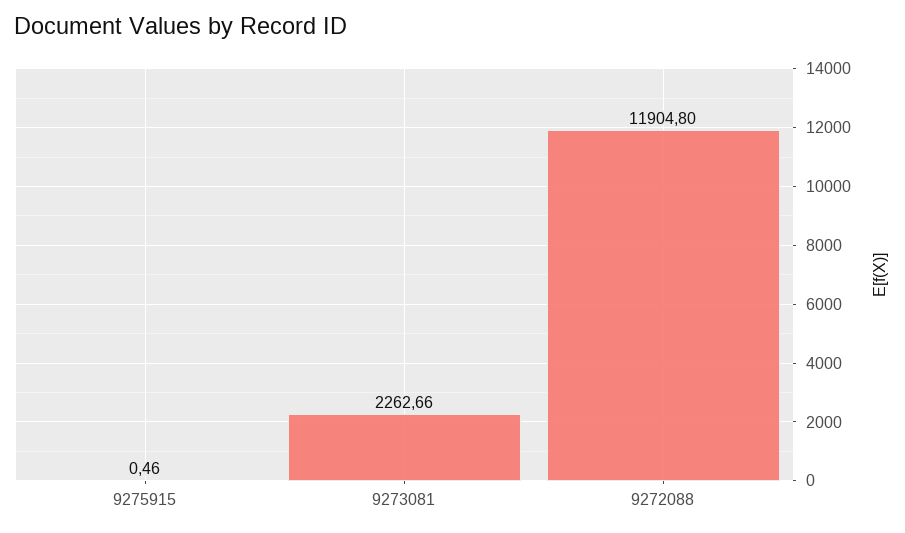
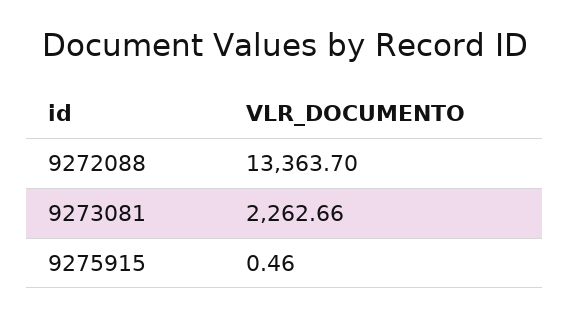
9272088: 11904.8 -> 13363.7

